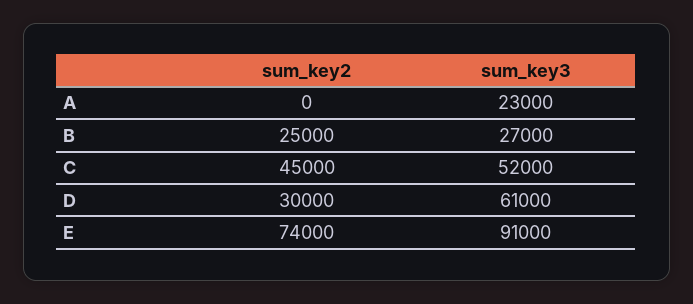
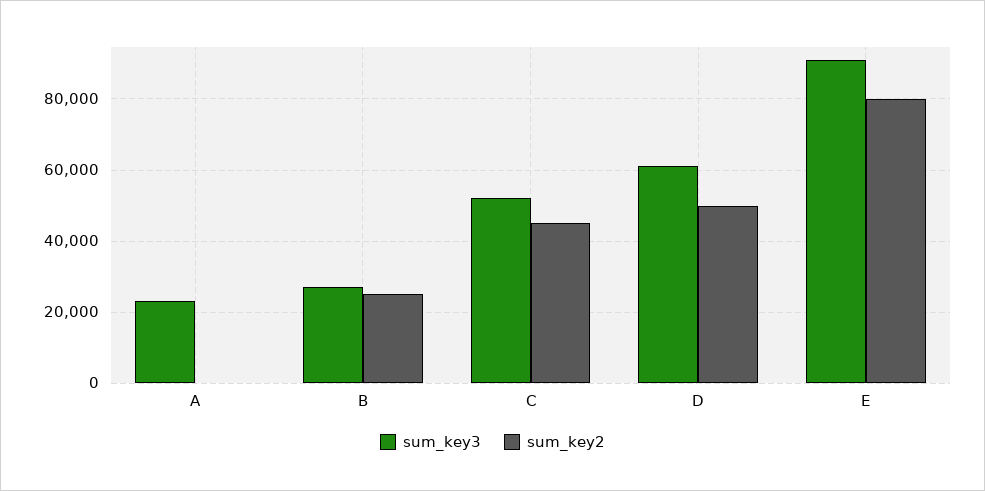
sum_key2, D: 30000 -> 50000
sum_key2, E: 74000 -> 80000

